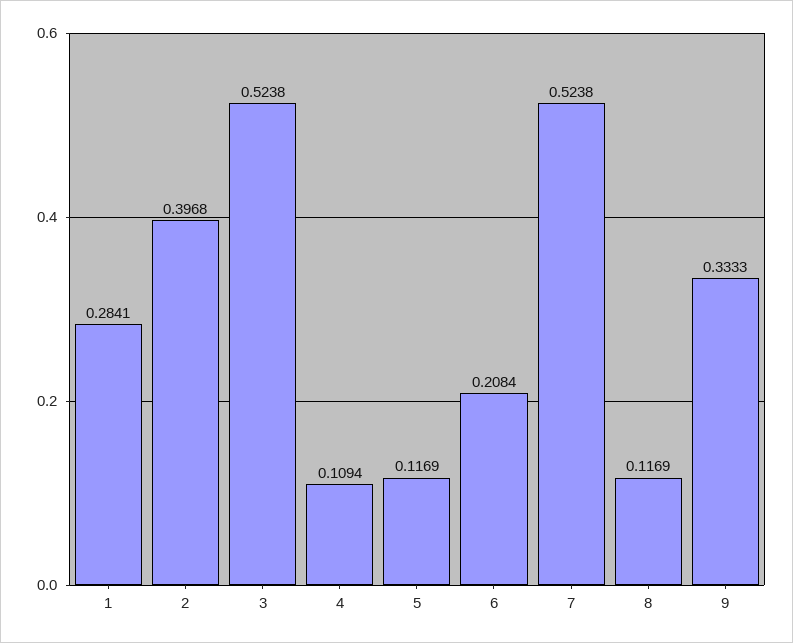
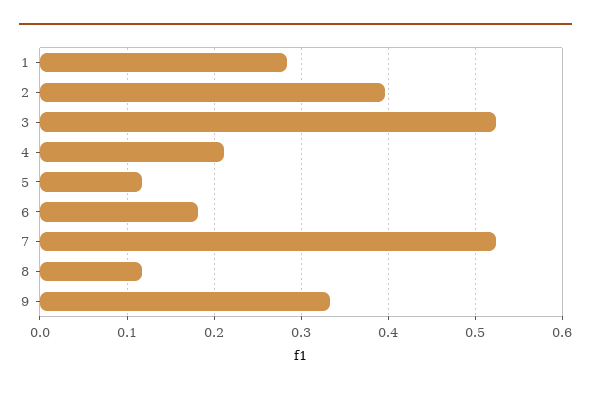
4: 0.1094 -> 0.21
6: 0.2084 -> 0.18

